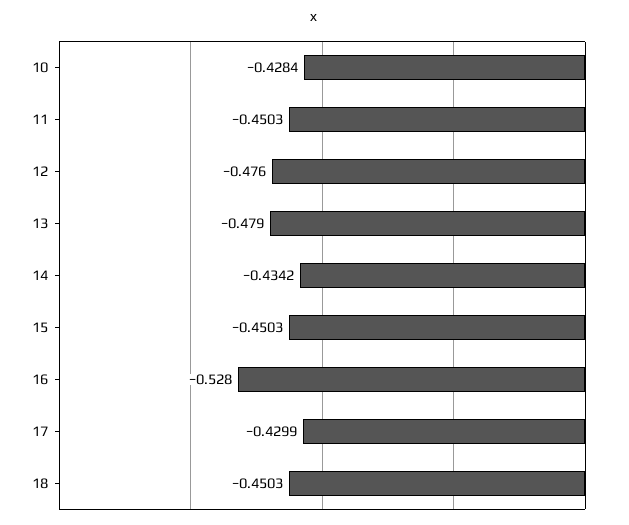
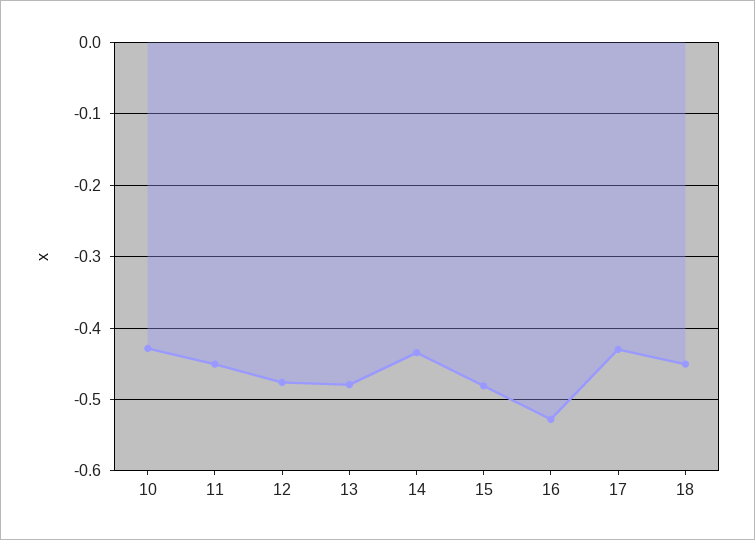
15: -0.4503 -> -0.48

